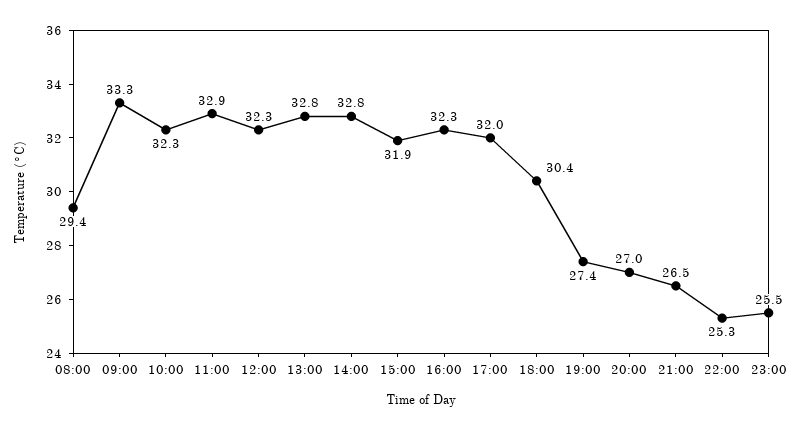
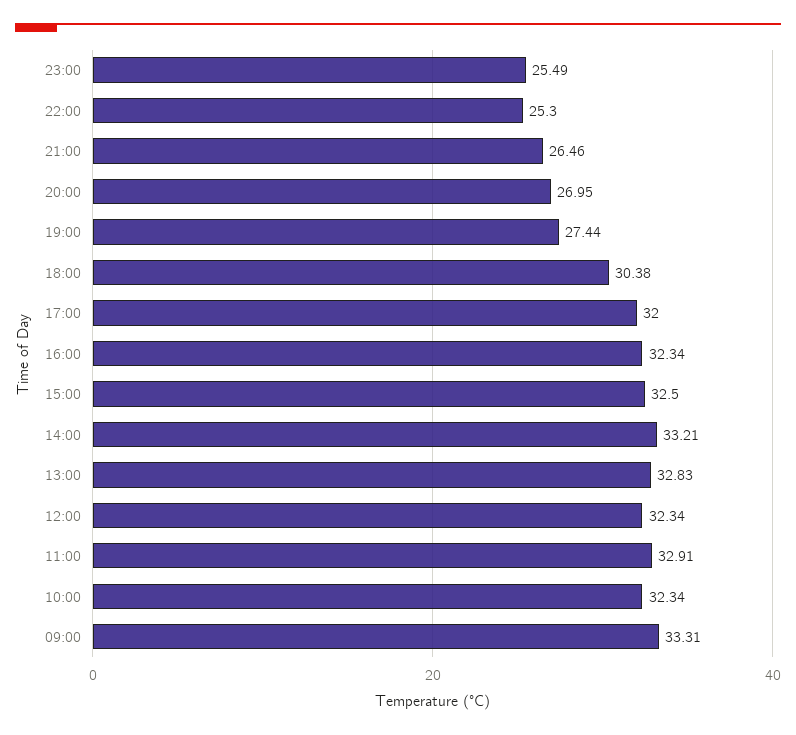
08:00: 29.4 -> none
14:00: 32.8 -> 33.21
15:00: 31.9 -> 32.5

